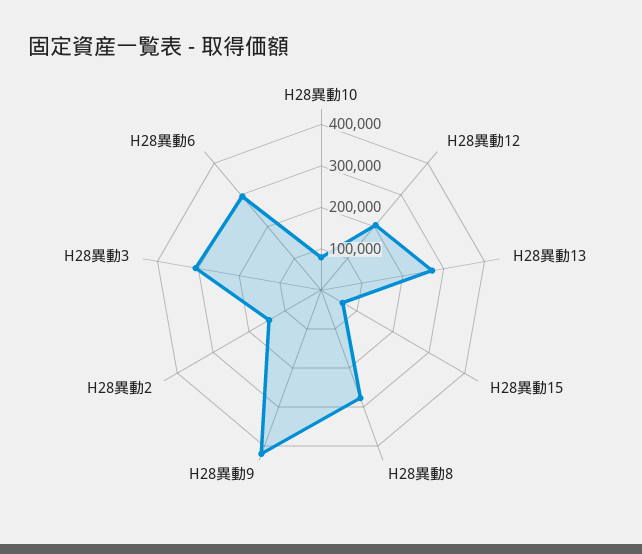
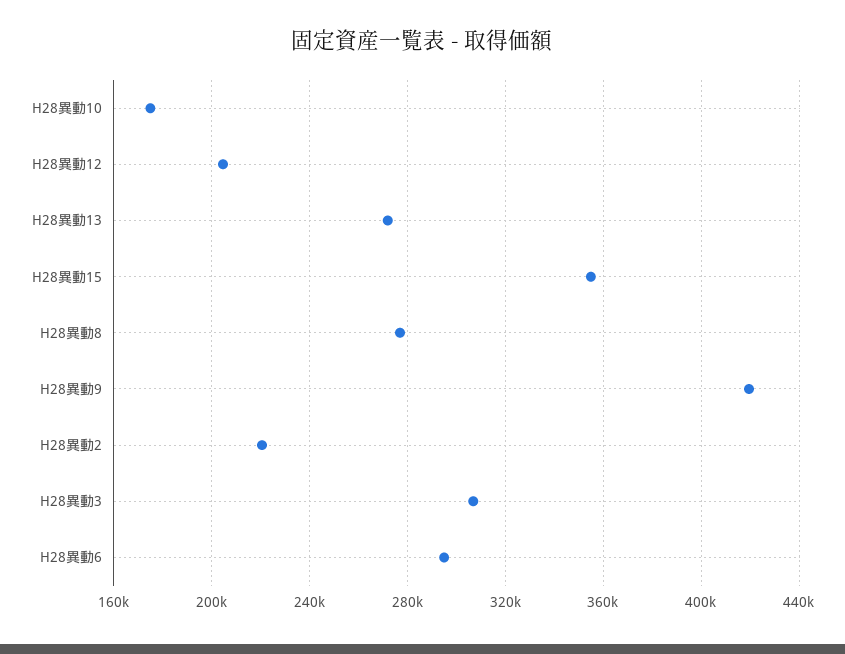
H28異動10: 80000 -> 175000
H28異動15: 60000 -> 355000
H28異動2: 140000 -> 220000

